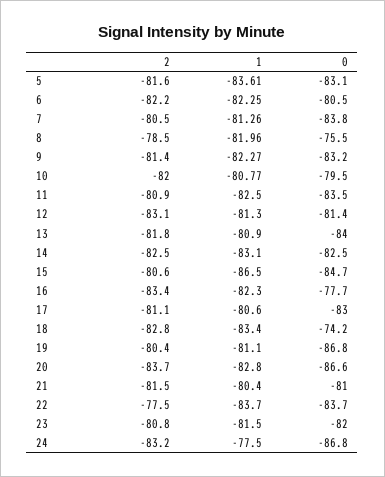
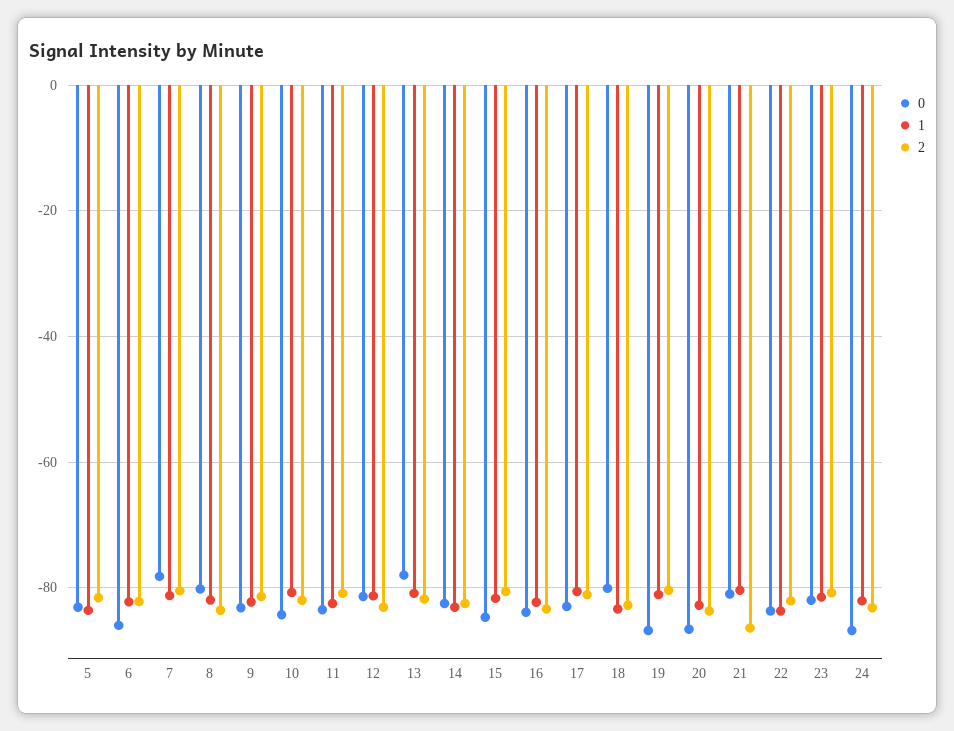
0, 6: -80.5 -> -86
0, 7: -83.8 -> -78
2, 8: -78.5 -> -84
0, 8: -75.5 -> -80
0, 10: -79.5 -> -84
0, 13: -84 -> -78
1, 15: -86.5 -> -82
0, 16: -77.7 -> -84
0, 18: -74.2 -> -80
2, 21: -81.5 -> -86
2, 22: -77.5 -> -82
1, 24: -77.5 -> -82

